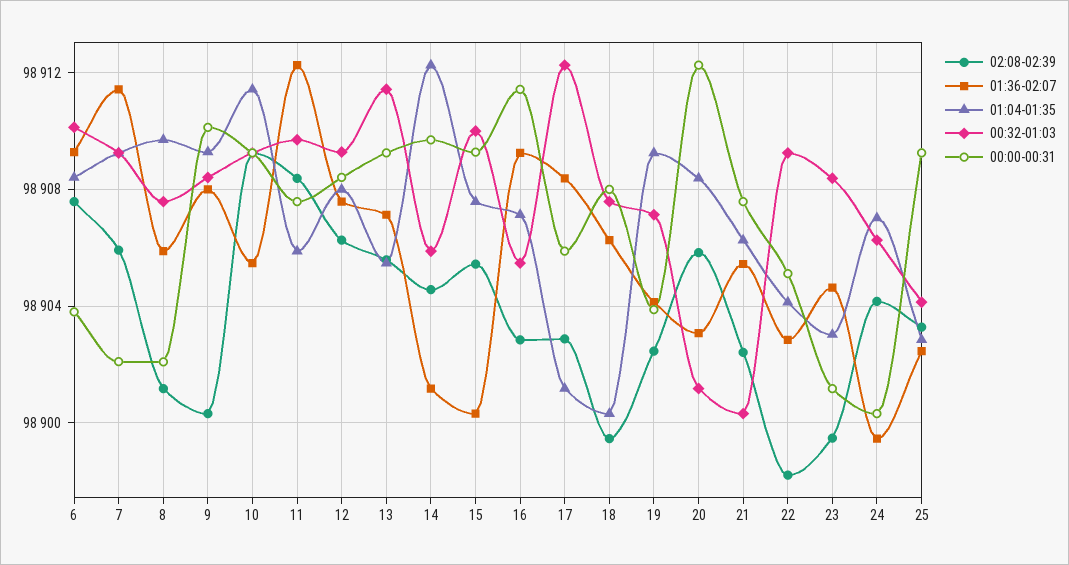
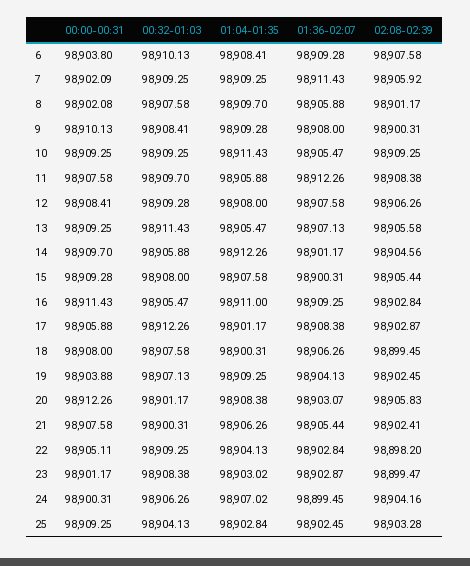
00:32-01:03, 15: 98910 -> 98908
01:04-01:35, 16: 98907 -> 98911
01:36-02:07, 23: 98904.5 -> 98902.87

